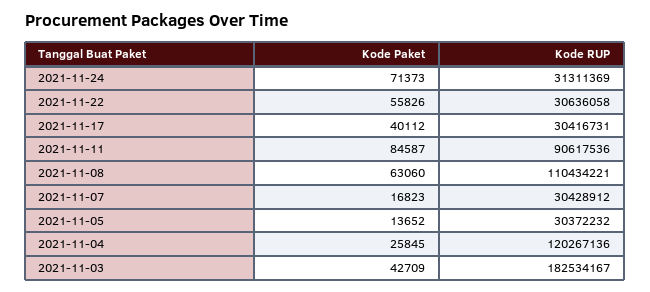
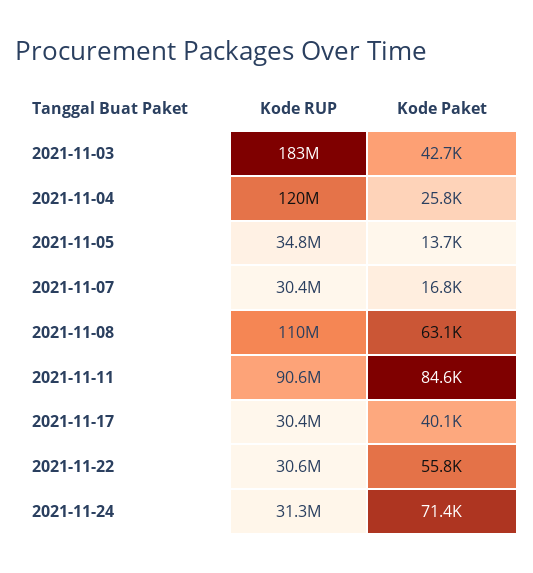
Kode RUP, 2021-11-05: 30372232 -> 34800000

